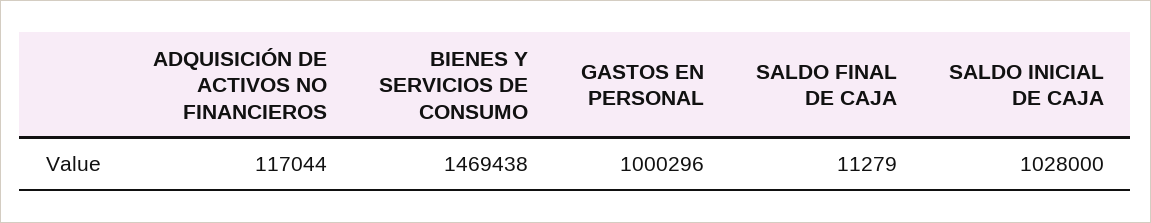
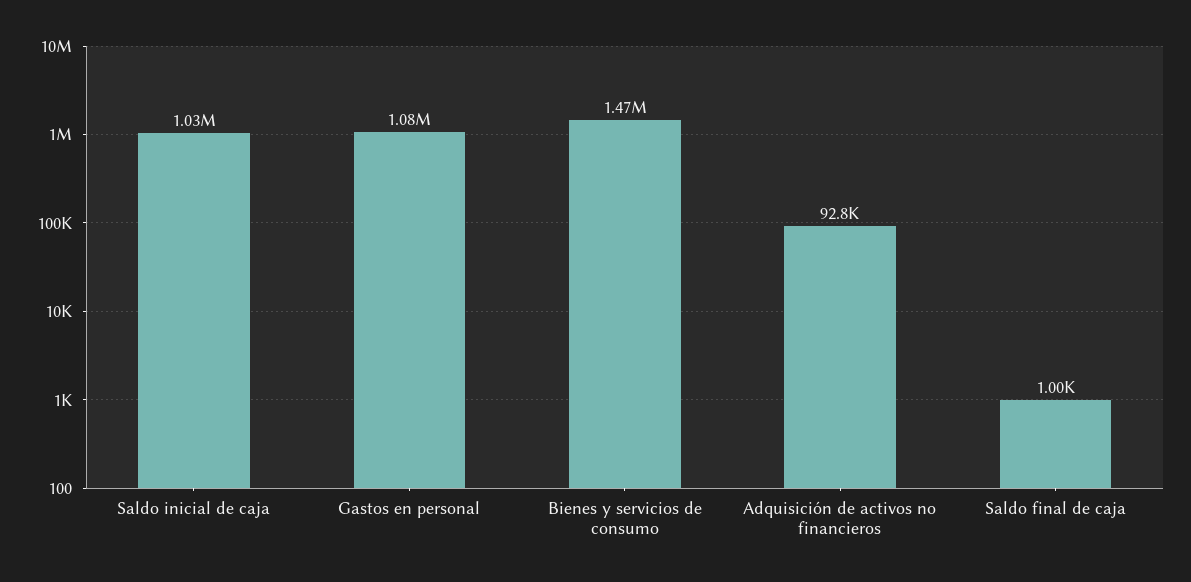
ADQUISICIÓN DE ACTIVOS NO FINANCIEROS: 117044 -> 92800
GASTOS EN PERSONAL: 1000296 -> 1080000
SALDO FINAL DE CAJA: 11279 -> 1000

